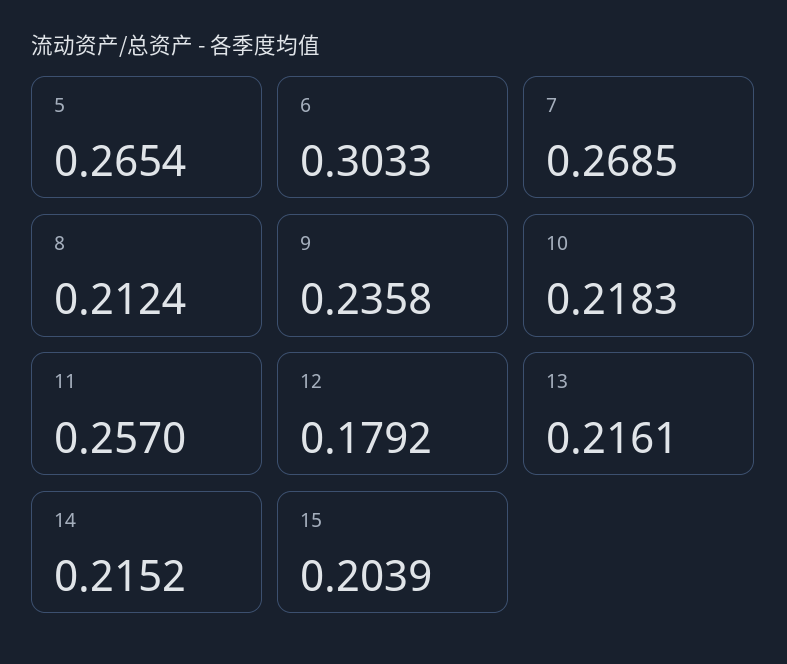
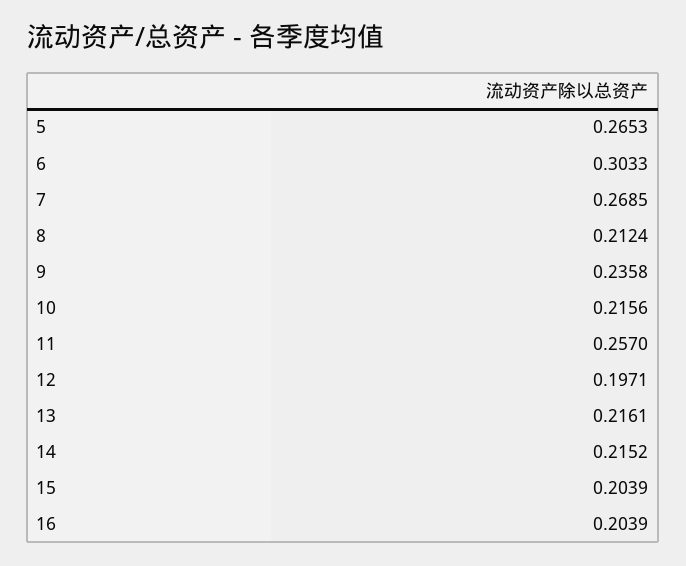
5: 0.2654 -> 0.2653
10: 0.2183 -> 0.2156
12: 0.1792 -> 0.1971
16: none -> 0.2039

